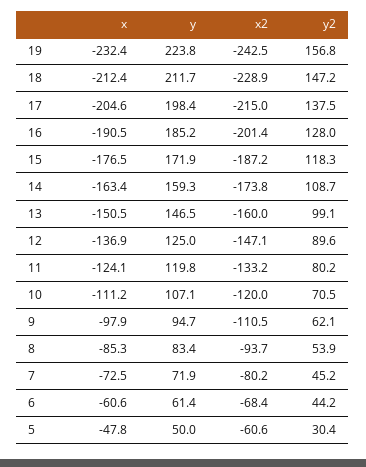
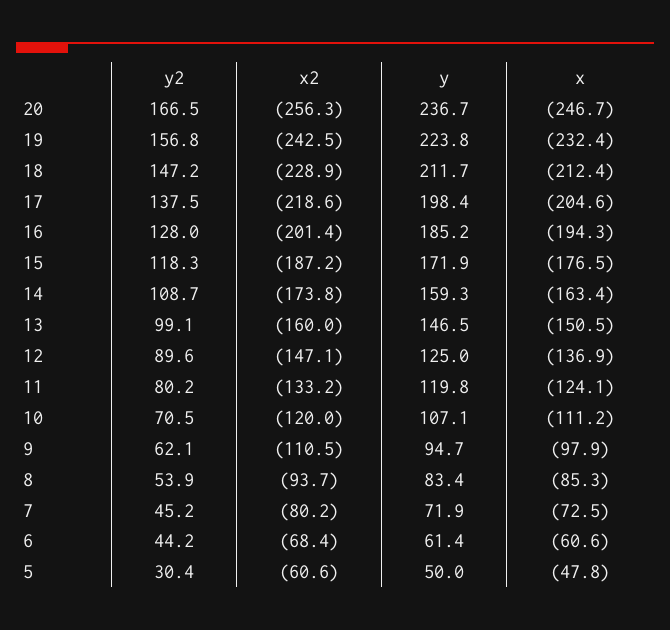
x2, 17: -215 -> -218.6
x, 16: -190.5 -> -194.3
y2, 20: none -> 166.5
x2, 20: none -> -256.3
y, 20: none -> 236.7
x, 20: none -> -246.7

